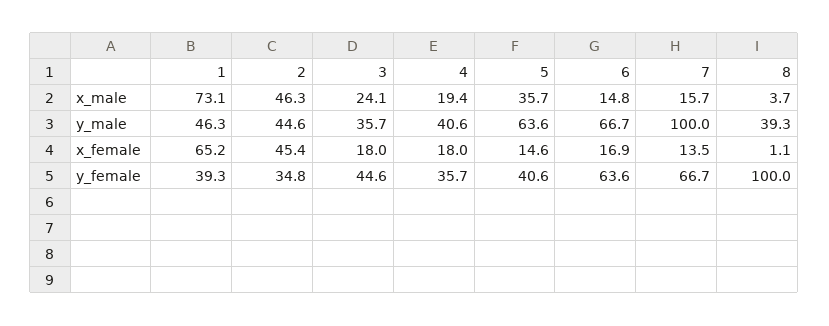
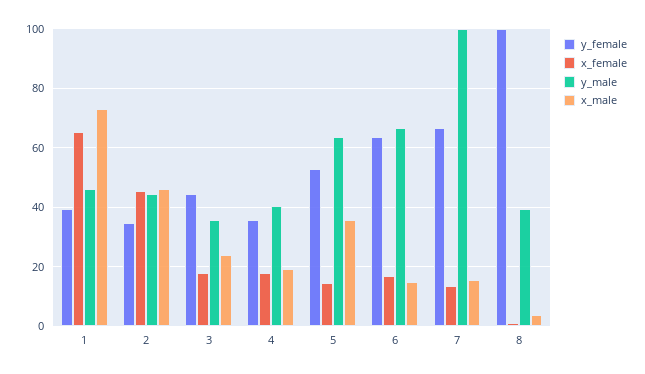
y_female, 5: 40.6 -> 52.5

